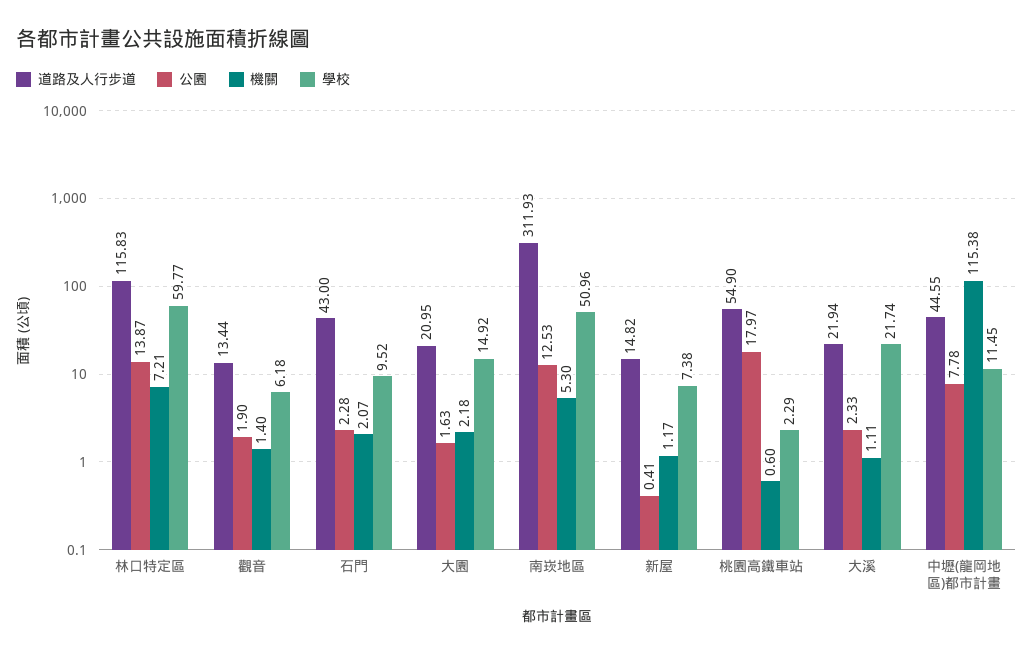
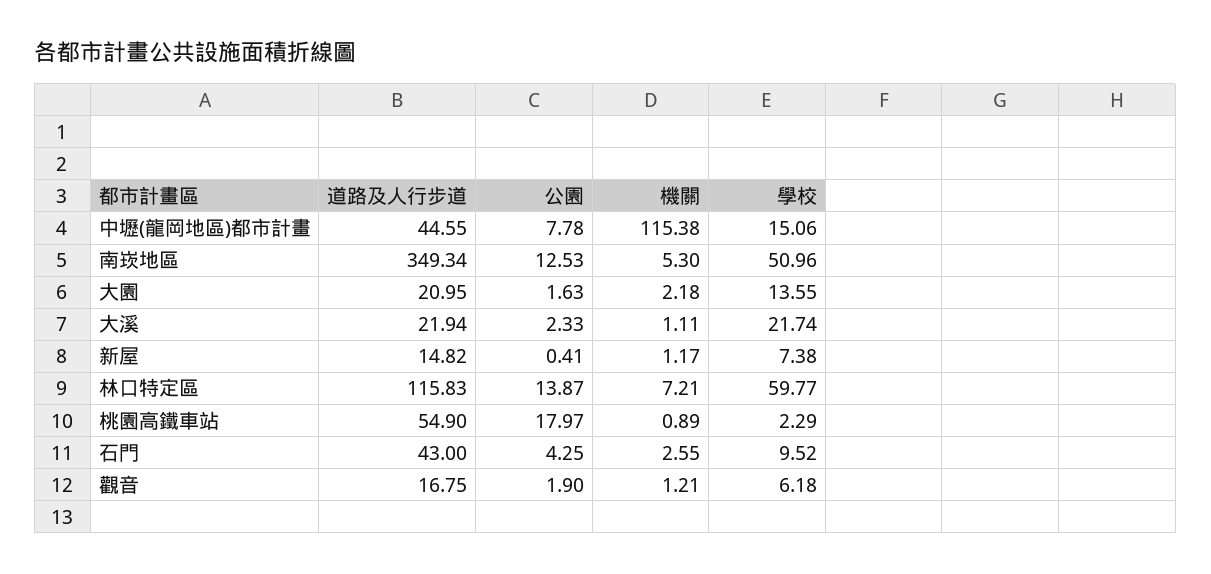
道路及人行步道, 觀音: 13.44 -> 16.75
機關, 觀音: 1.4 -> 1.21
公園, 石門: 2.28 -> 4.25
機關, 石門: 2.07 -> 2.55
學校, 大園: 14.92 -> 13.55
道路及人行步道, 南崁地區: 311.93 -> 349.34
機關, 桃園高鐵車站: 0.6 -> 0.89
學校, 中壢(龍岡地區)都市計畫: 11.45 -> 15.06

